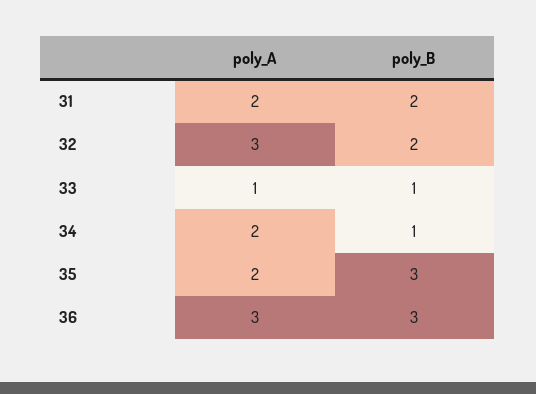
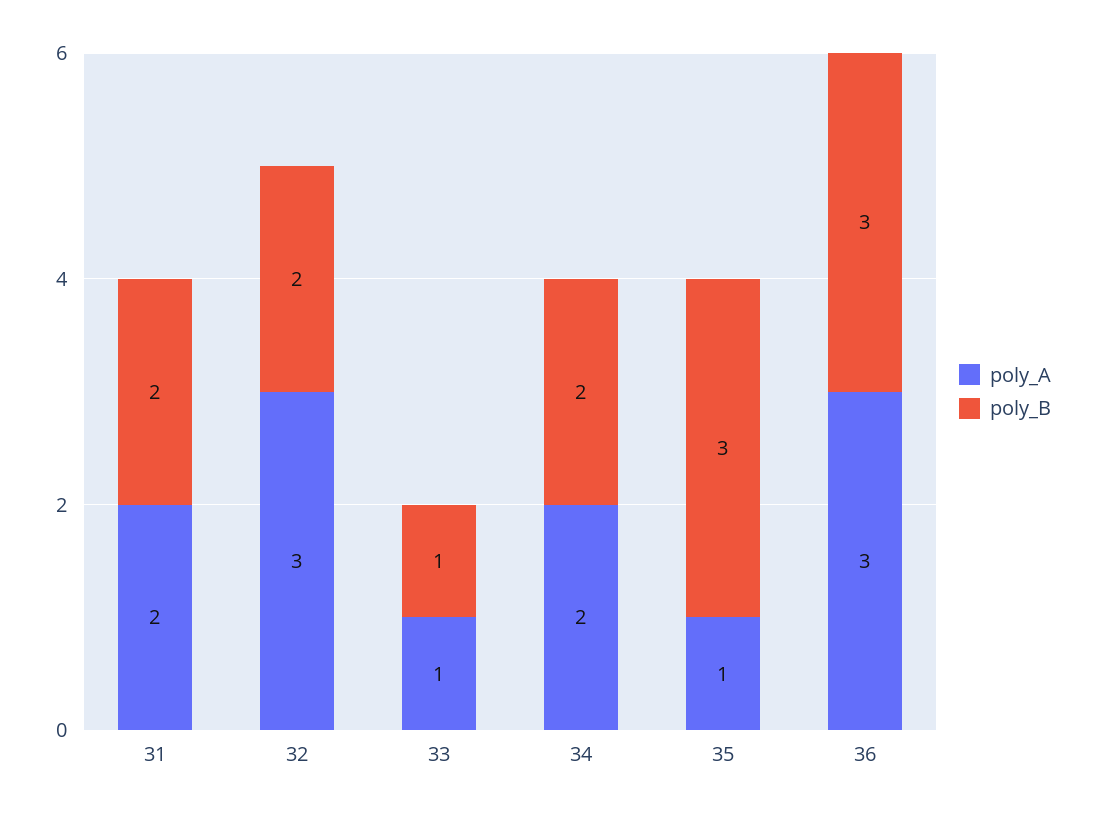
poly_B, 34: 1 -> 2
poly_A, 35: 2 -> 1

